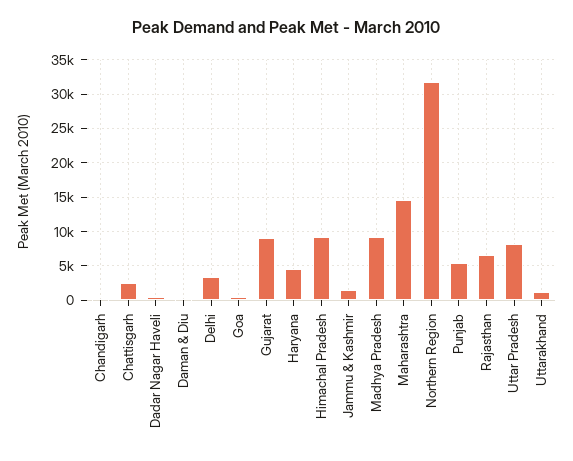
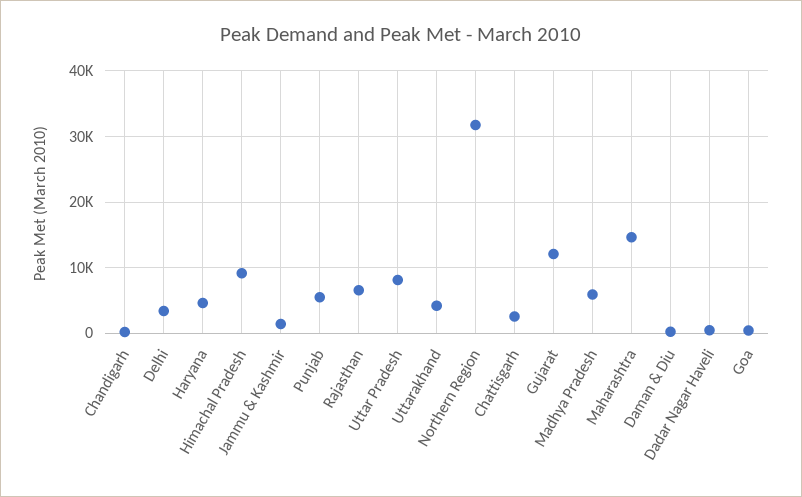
Gujarat: 9000 -> 12000
Madhya Pradesh: 9000 -> 6000
Uttarakhand: 1000 -> 4000

